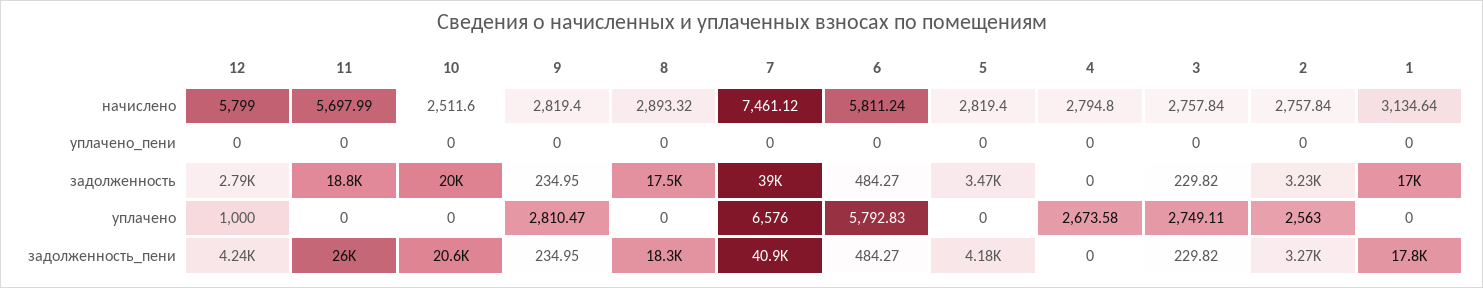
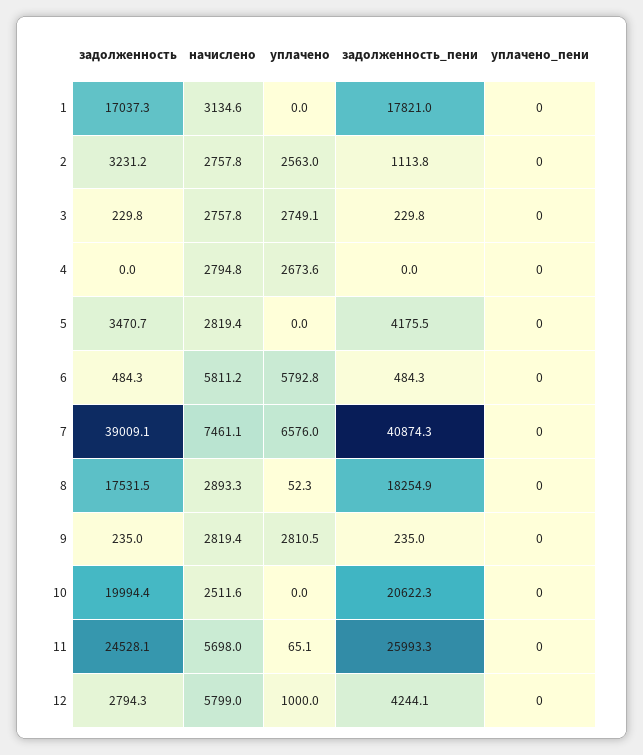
11, задолженность: 18800 -> 24528.1
11, уплачено: 0 -> 65.1
8, уплачено: 0 -> 52.3
2, задолженность_пени: 3270 -> 1113.8

